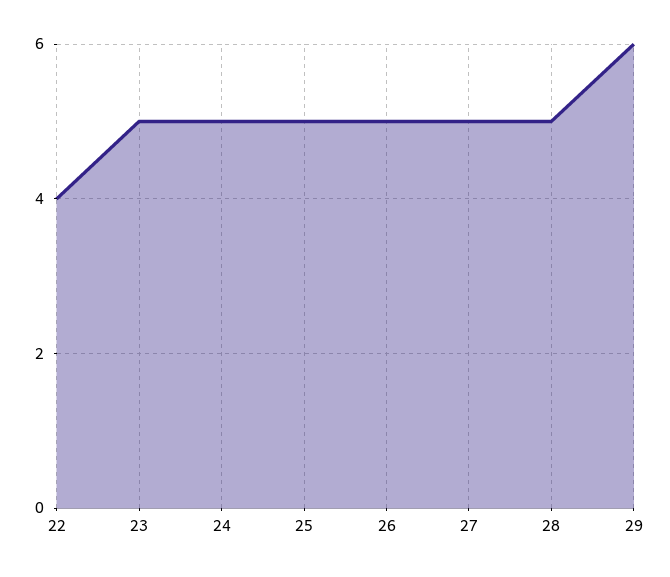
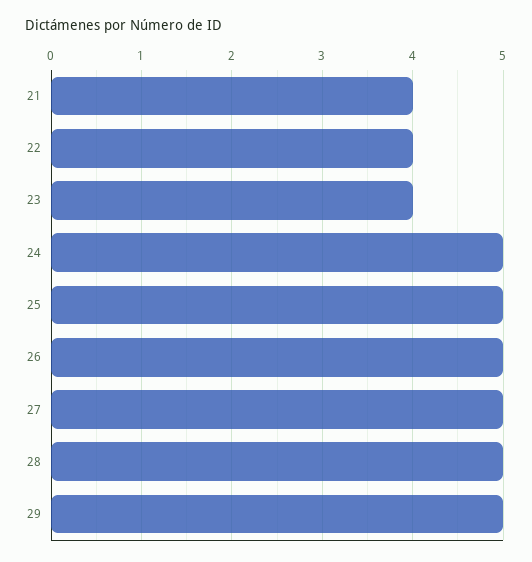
23: 5 -> 4
29: 6 -> 5
21: none -> 4

